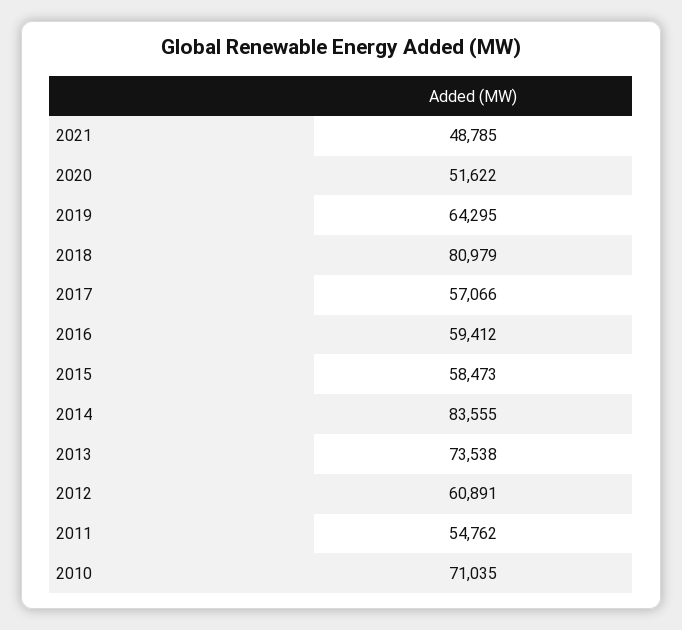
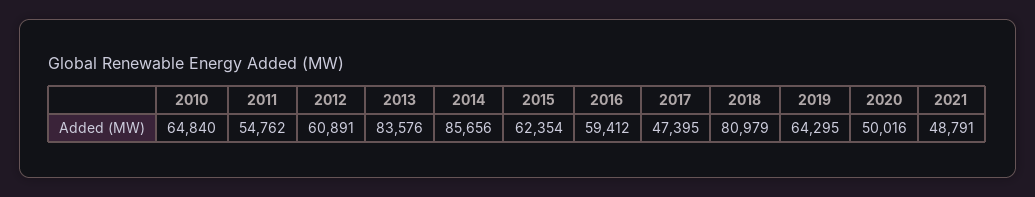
2021: 48785 -> 48791
2020: 51622 -> 50016
2017: 57066 -> 47395
2015: 58473 -> 62354
2014: 83555 -> 85656
2013: 73538 -> 83576
2010: 71035 -> 64840

